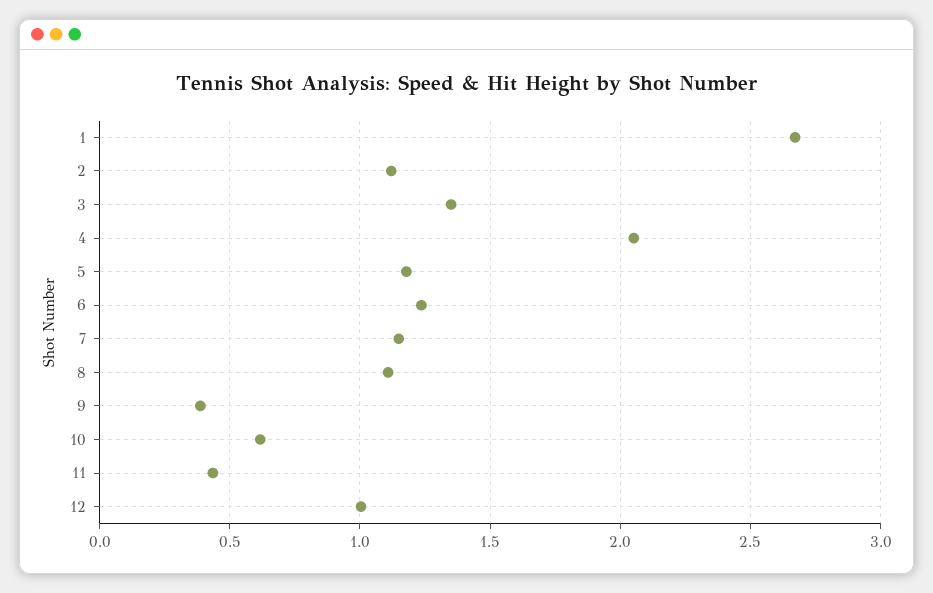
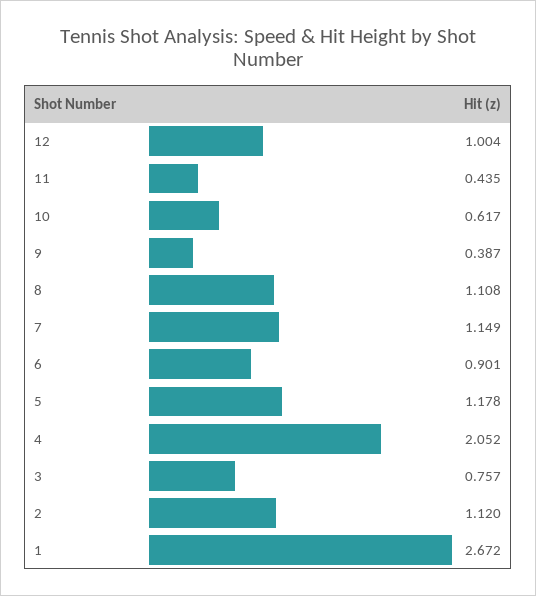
3: 1.35 -> 0.757
6: 1.25 -> 0.901

